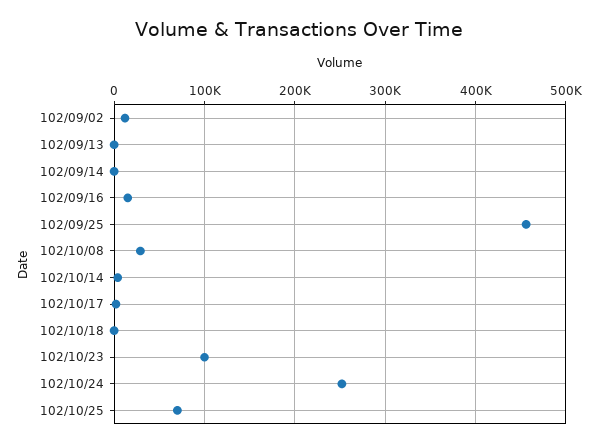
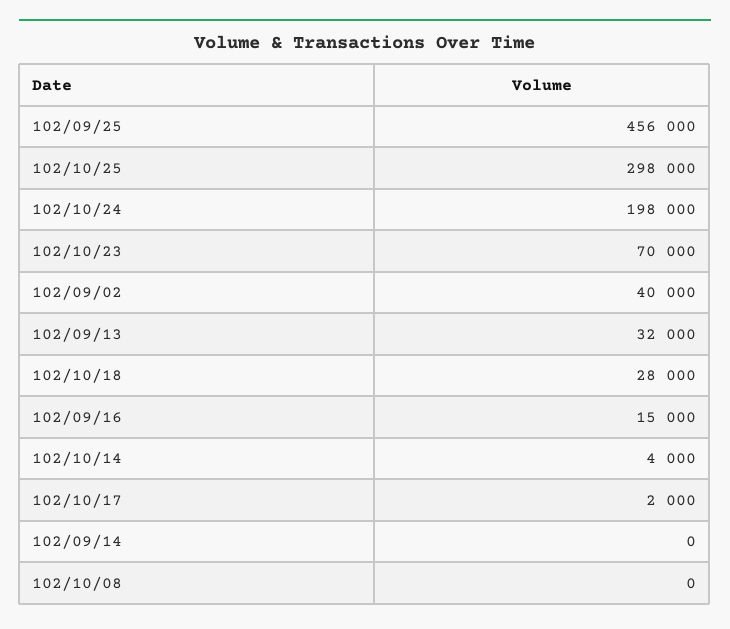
102/09/02: 10000 -> 40000
102/09/13: 0 -> 32000
102/10/08: 30000 -> 0
102/10/18: 0 -> 28000
102/10/23: 100000 -> 70000
102/10/24: 250000 -> 198000
102/10/25: 70000 -> 298000

